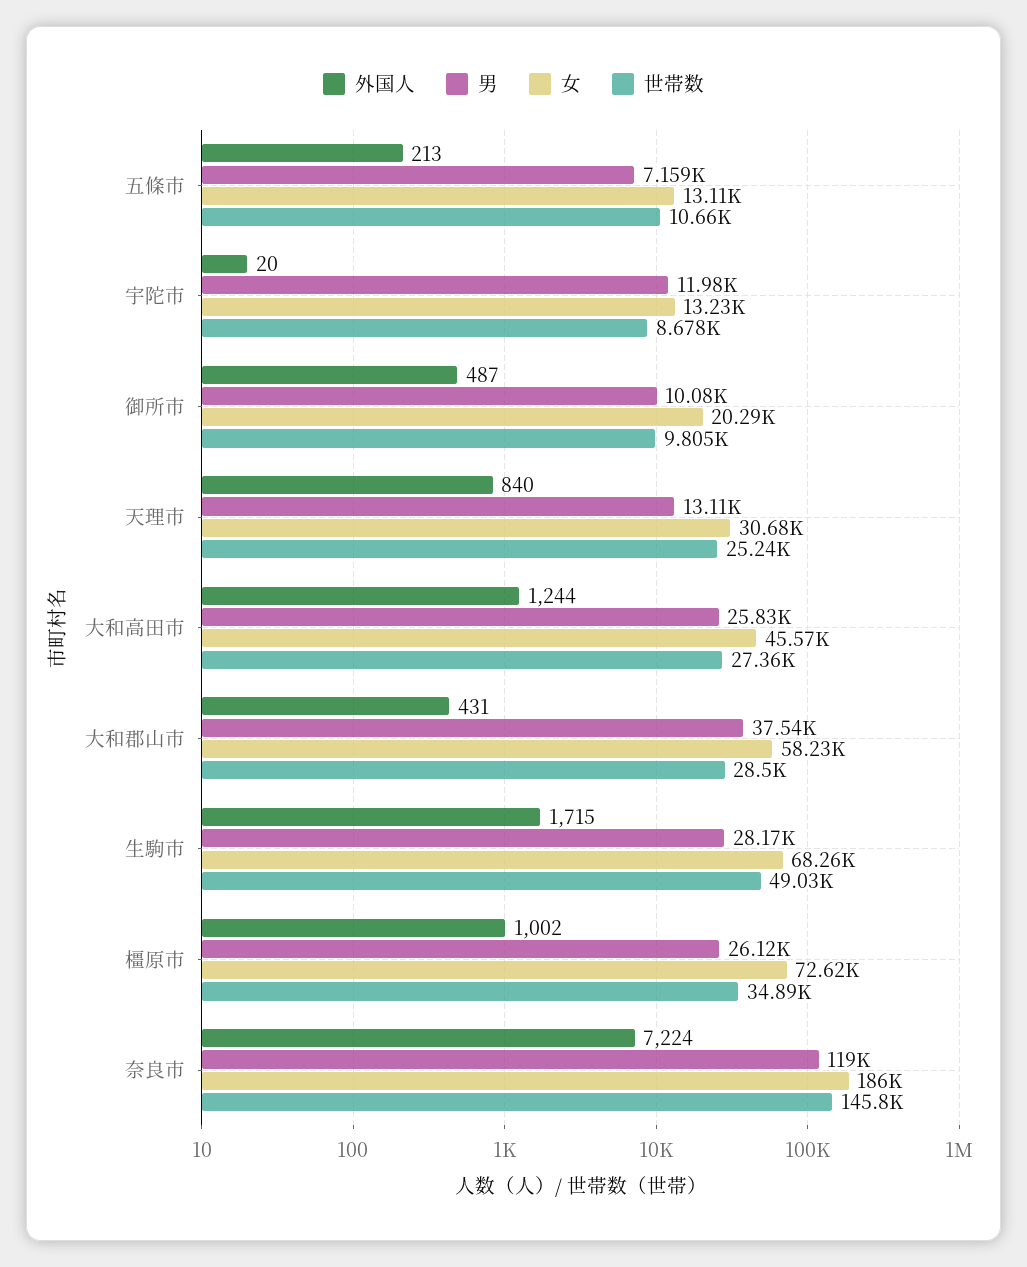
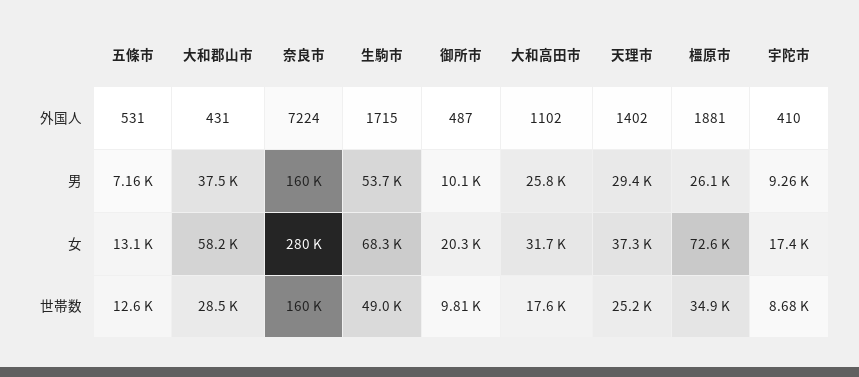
外国人, 五條市: 213 -> 531
世帯数, 五條市: 10660 -> 12600
外国人, 宇陀市: 20 -> 410
男, 宇陀市: 11980 -> 9260
女, 宇陀市: 13230 -> 17400
外国人, 天理市: 840 -> 1402
男, 天理市: 13110 -> 29400
女, 天理市: 30680 -> 37300
外国人, 大和高田市: 1244 -> 1102
女, 大和高田市: 45570 -> 31700
世帯数, 大和高田市: 27360 -> 17600
男, 生駒市: 28170 -> 53700
外国人, 橿原市: 1002 -> 1881
男, 奈良市: 119000 -> 160000
女, 奈良市: 186000 -> 280000
世帯数, 奈良市: 145800 -> 160000

